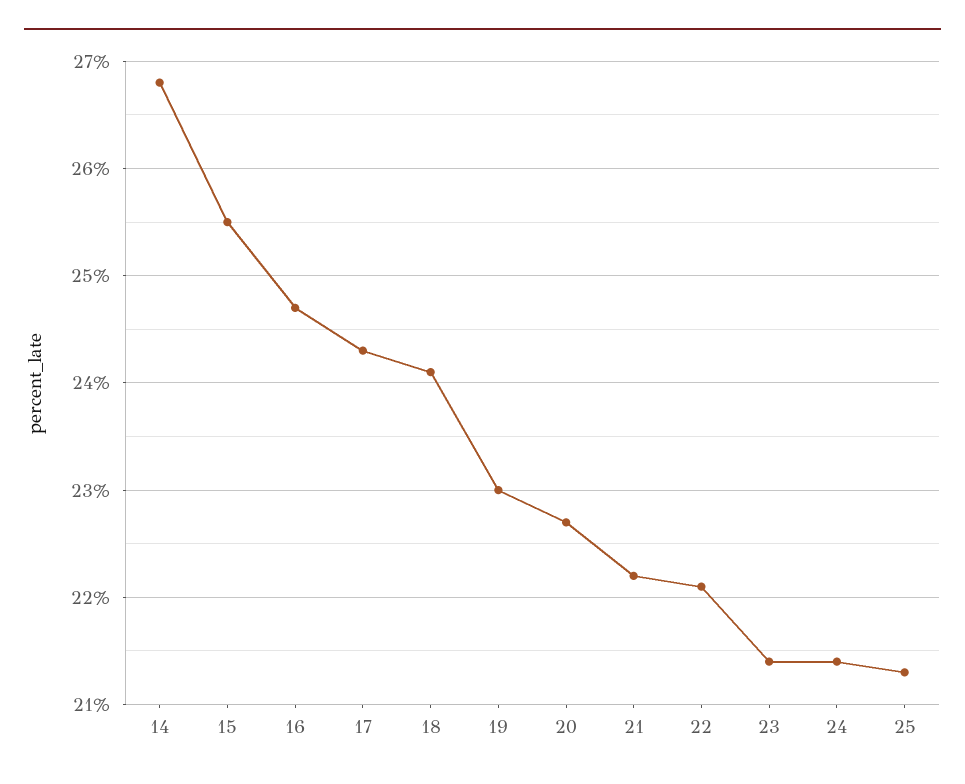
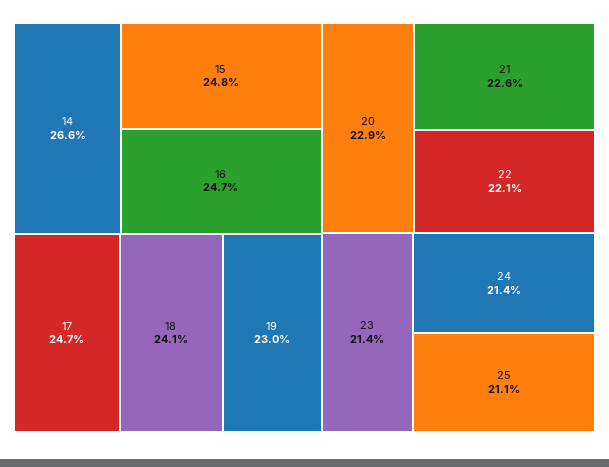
14: 26.8 -> 26.6
15: 25.5 -> 24.8
17: 24.3 -> 24.7
20: 22.7 -> 22.9
21: 22.2 -> 22.6
25: 21.3 -> 21.1

